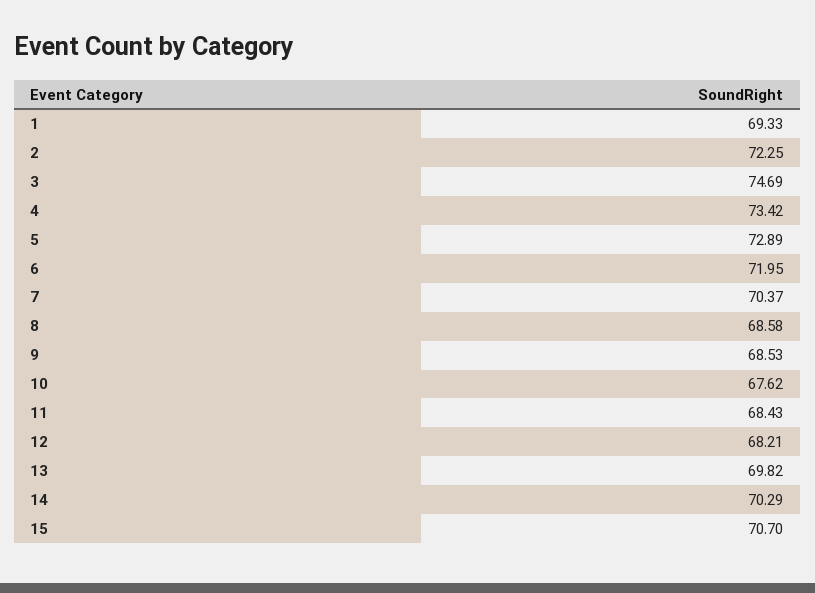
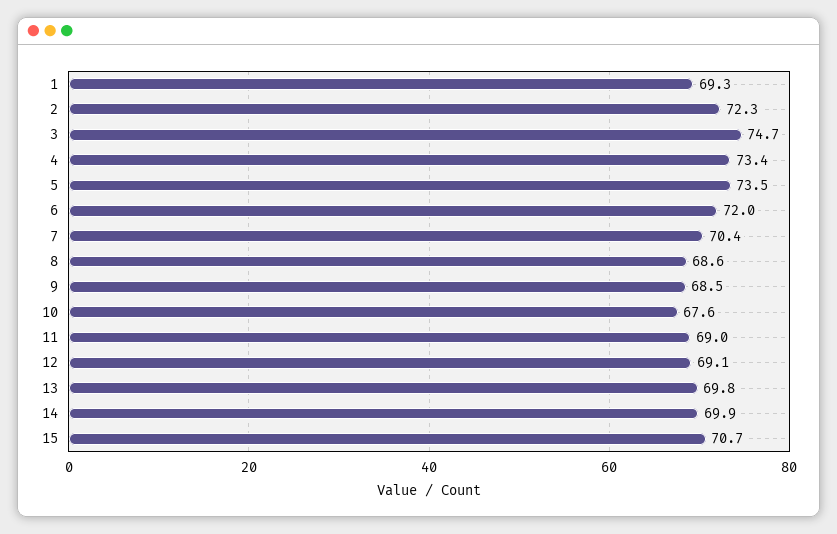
5: 72.89 -> 73.5
11: 68.43 -> 69
12: 68.21 -> 69.1
14: 70.29 -> 69.9

